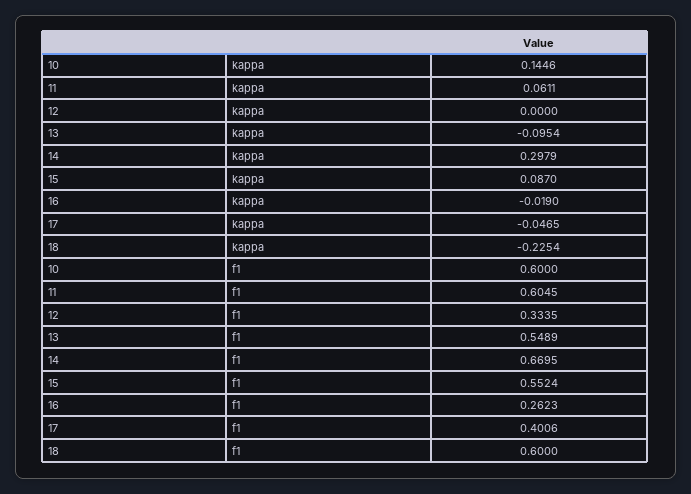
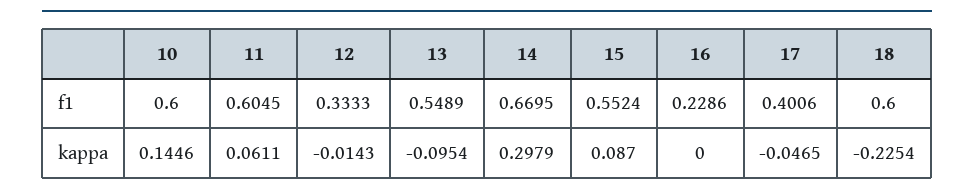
12, kappa: 0 -> -0.0143
16, kappa: -0.019 -> 0
12, f1: 0.3335 -> 0.3333
16, f1: 0.2623 -> 0.2286

